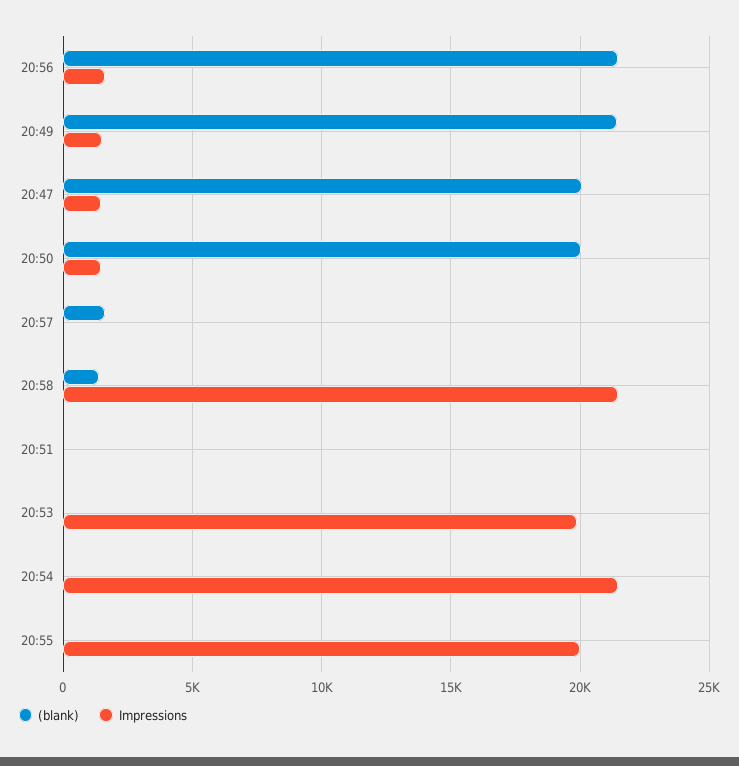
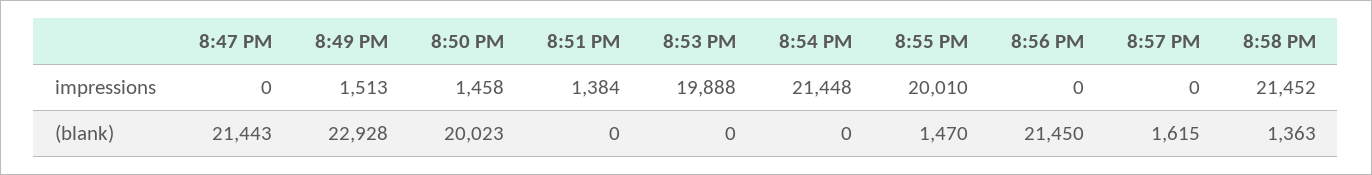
Impressions, 20:56: 1500 -> 0
(blank), 20:49: 21500 -> 22928
(blank), 20:47: 20000 -> 21443
Impressions, 20:47: 1500 -> 0
Impressions, 20:51: 0 -> 1384
(blank), 20:55: 0 -> 1470

